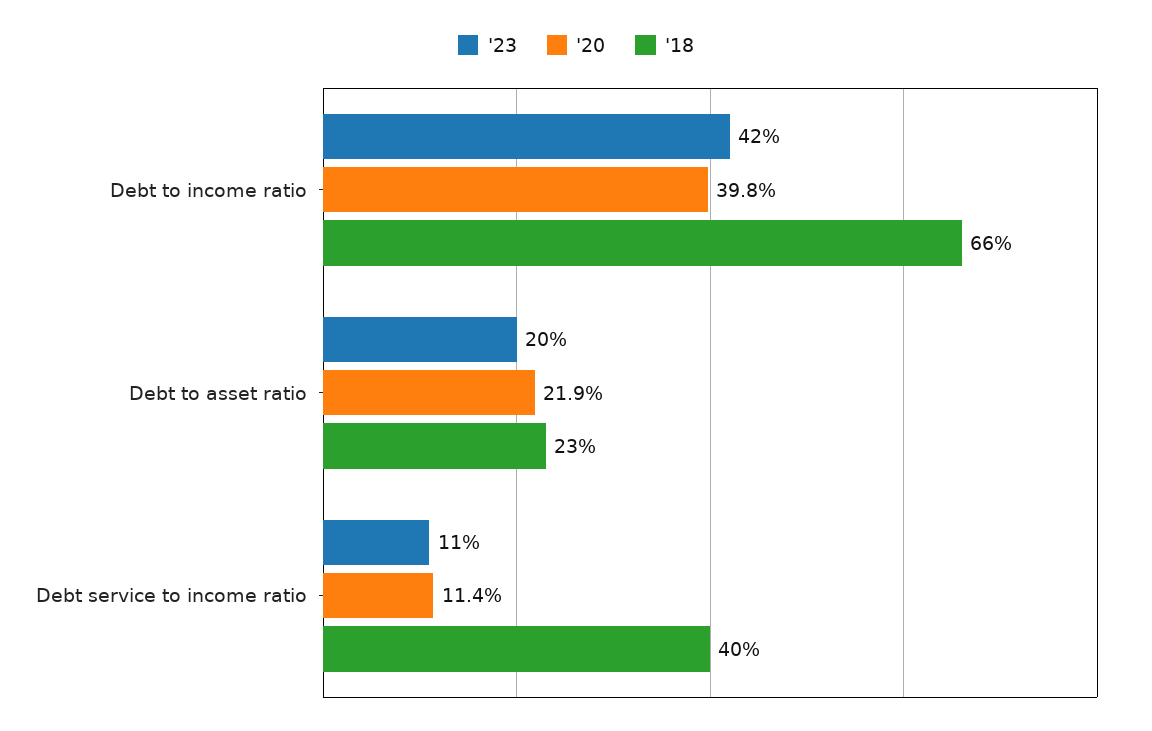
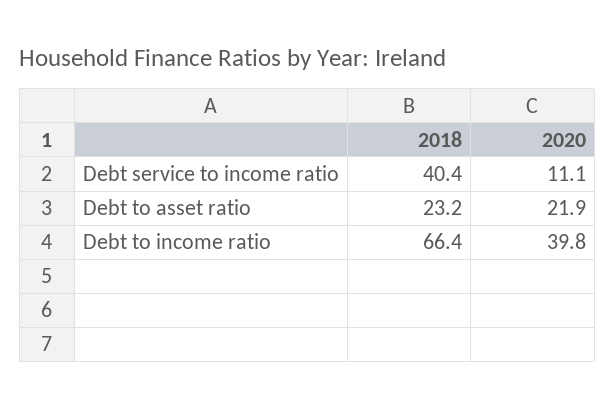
'23, Debt to income ratio: 42 -> none
'23, Debt to asset ratio: 20 -> none
'23, Debt service to income ratio: 11 -> none
'20, Debt service to income ratio: 11.4 -> 11.1

